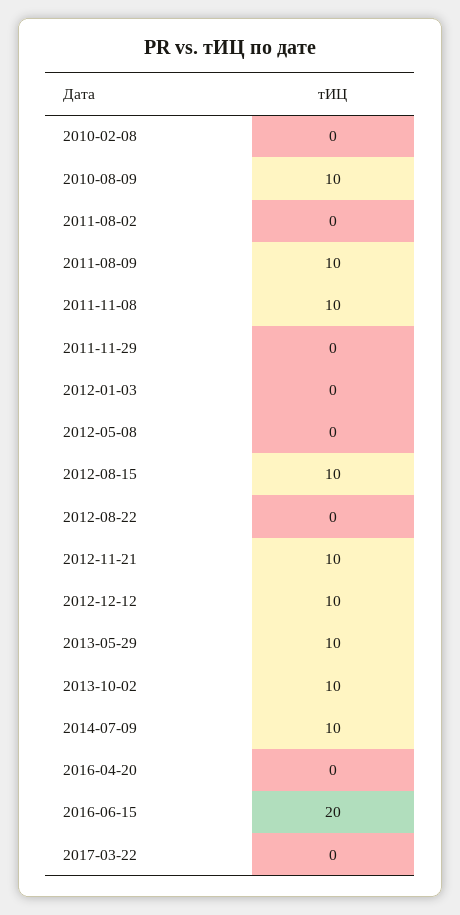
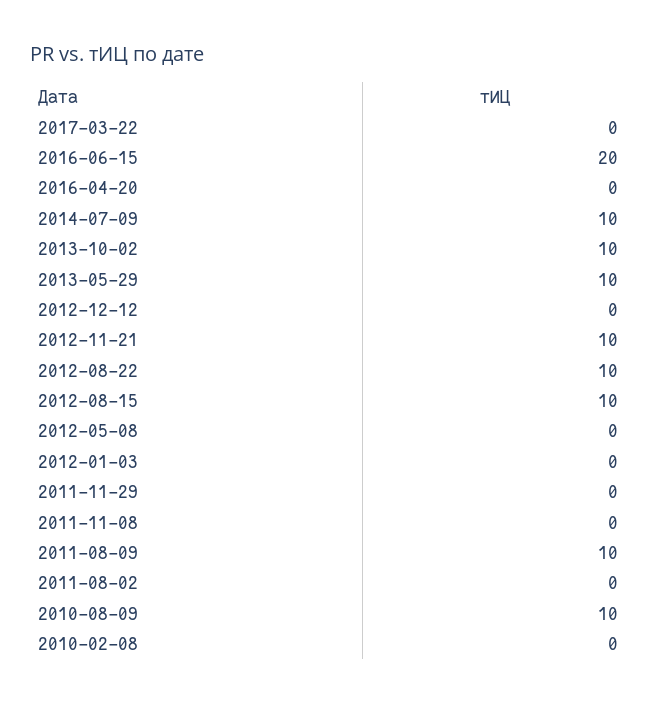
2011-11-08: 10 -> 0
2012-08-22: 0 -> 10
2012-12-12: 10 -> 0

